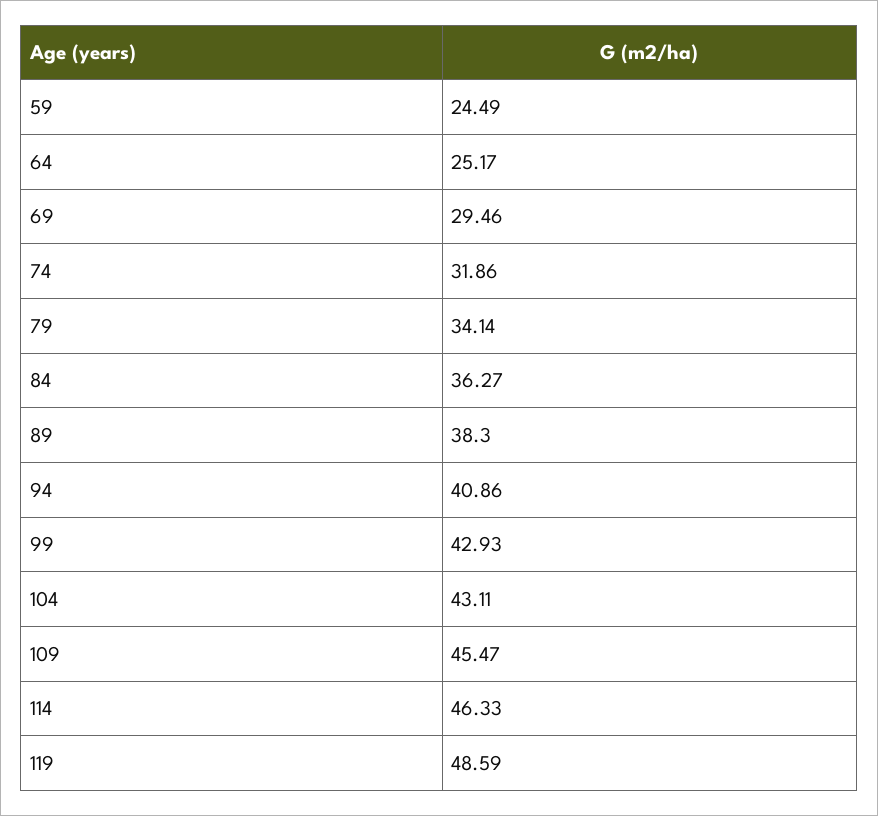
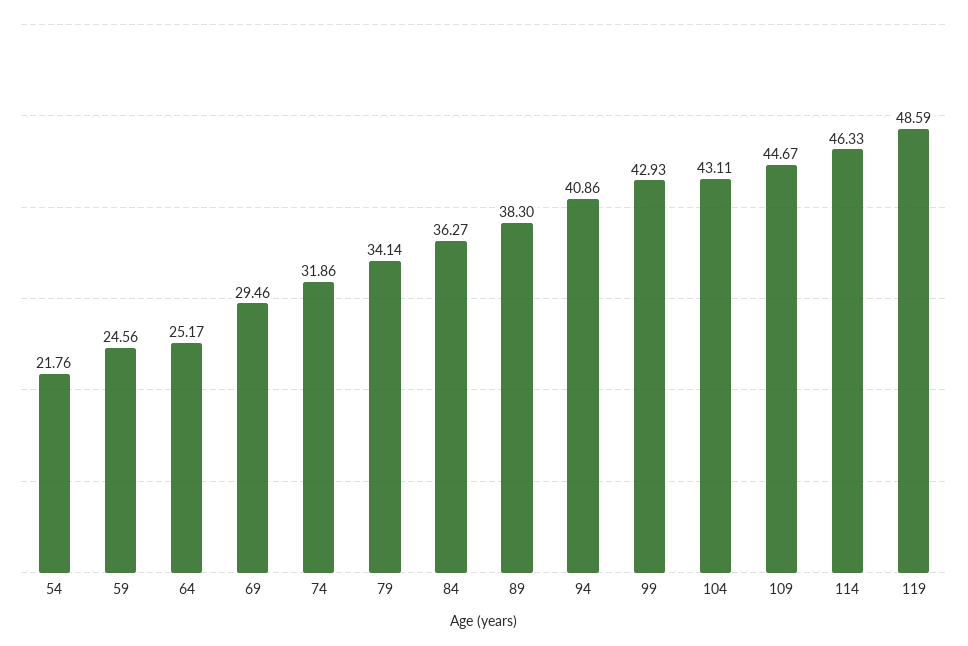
59: 24.49 -> 24.56
109: 45.47 -> 44.67
54: none -> 21.76

